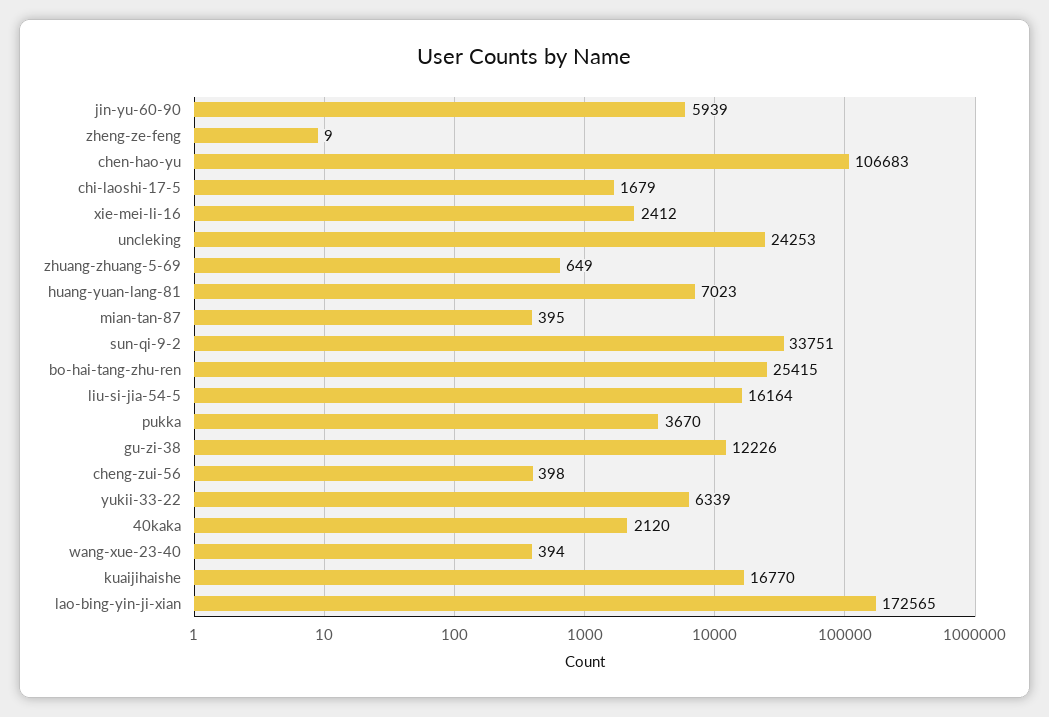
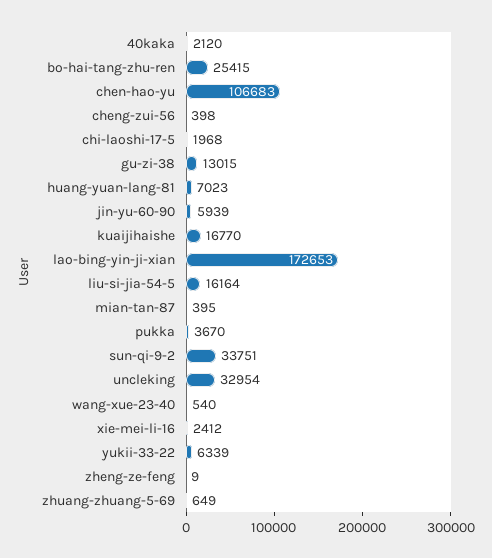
chi-laoshi-17-5: 1679 -> 1968
uncleking: 24253 -> 32954
gu-zi-38: 12226 -> 13015
wang-xue-23-40: 394 -> 540
lao-bing-yin-ji-xian: 172565 -> 172653

